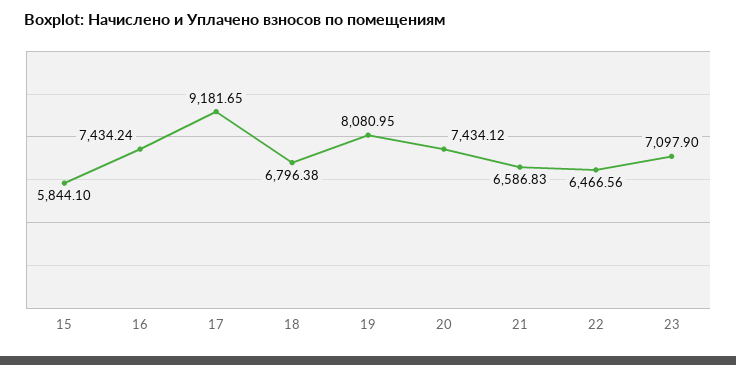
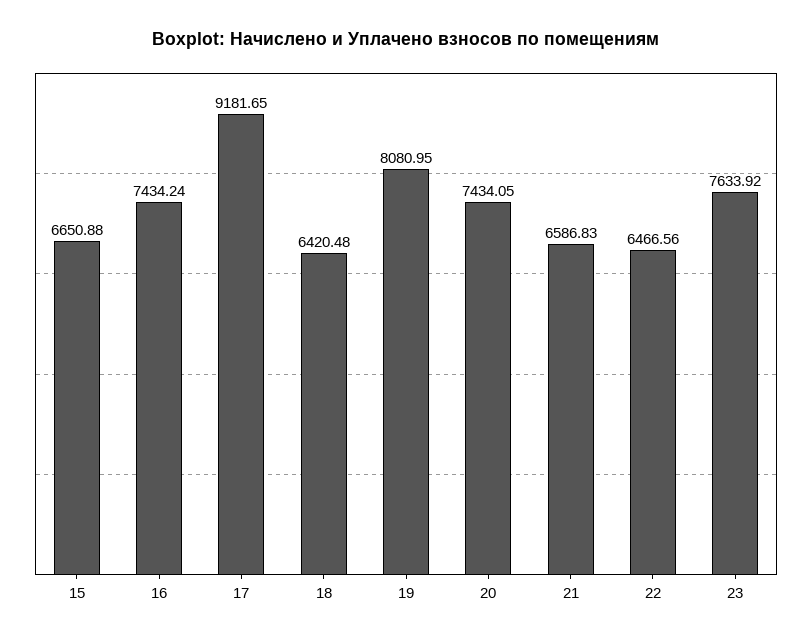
15: 5844.1 -> 6650.88
18: 6796.38 -> 6420.48
20: 7434.12 -> 7434.05
23: 7097.9 -> 7633.92

